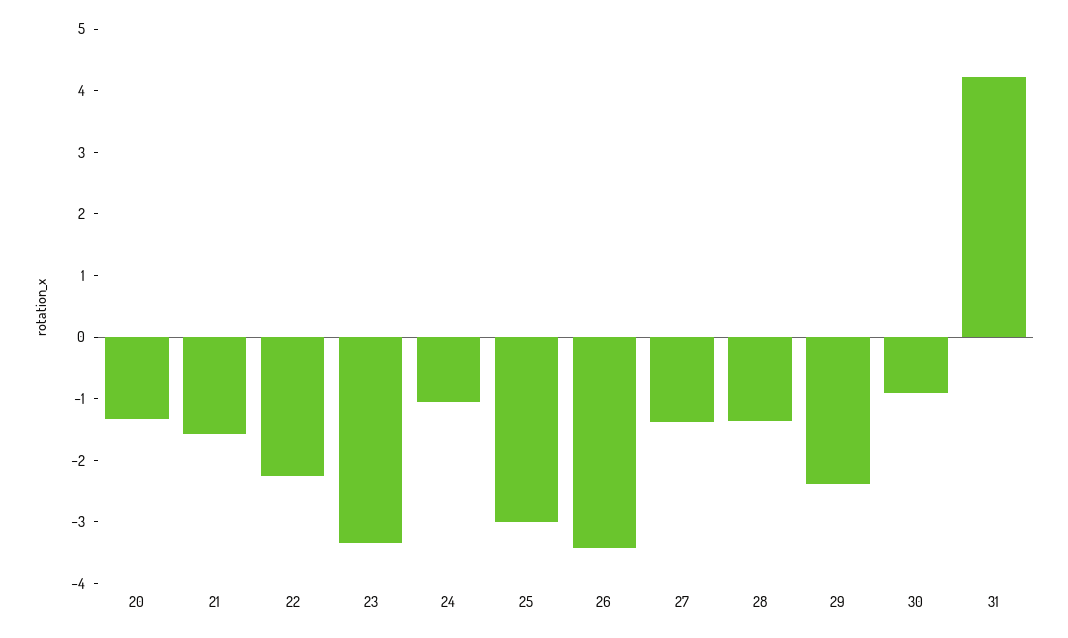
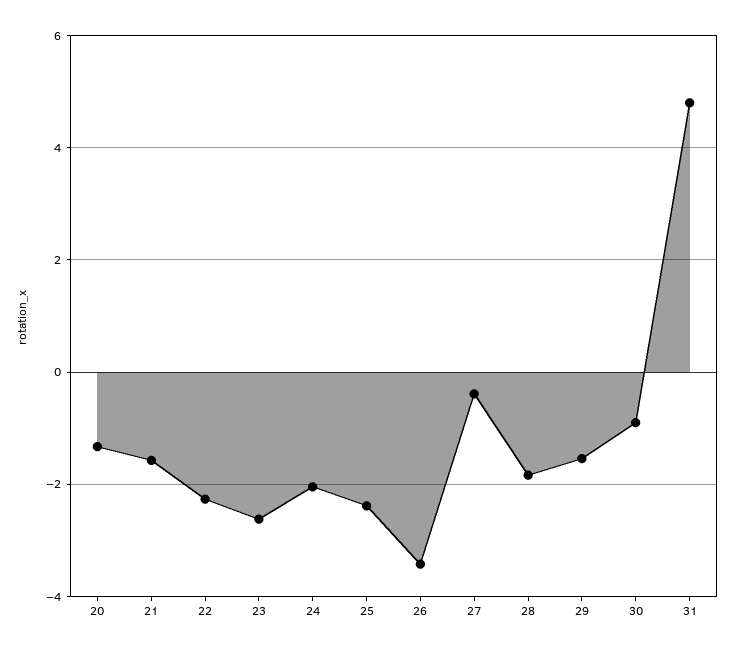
23: -3.4 -> -2.6
24: -1 -> -2
25: -3 -> -2.4
27: -1.4 -> -0.4
28: -1.4 -> -1.8
29: -2.4 -> -1.6
31: 4.2 -> 4.8

